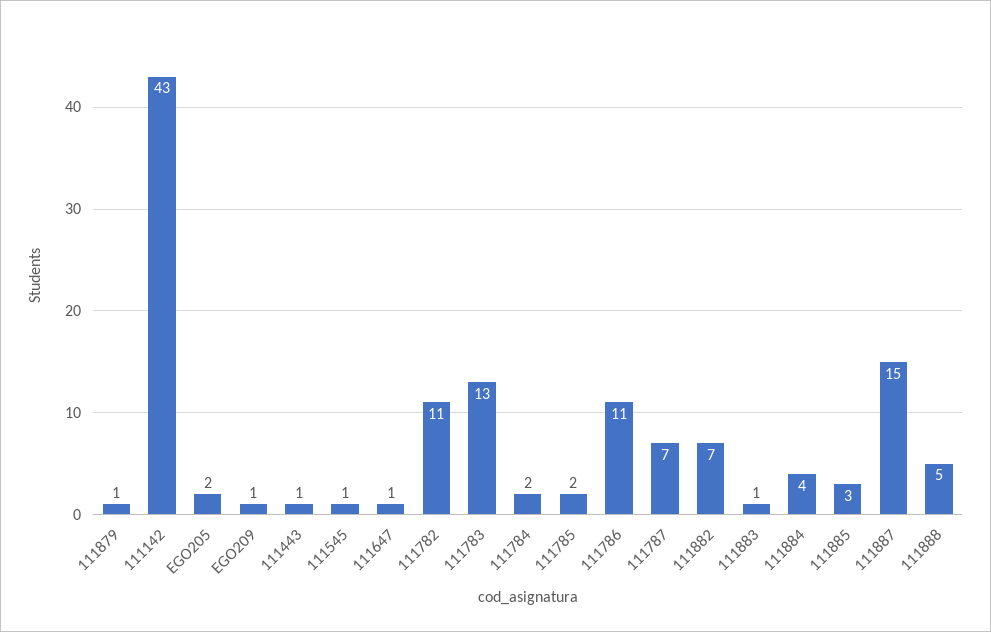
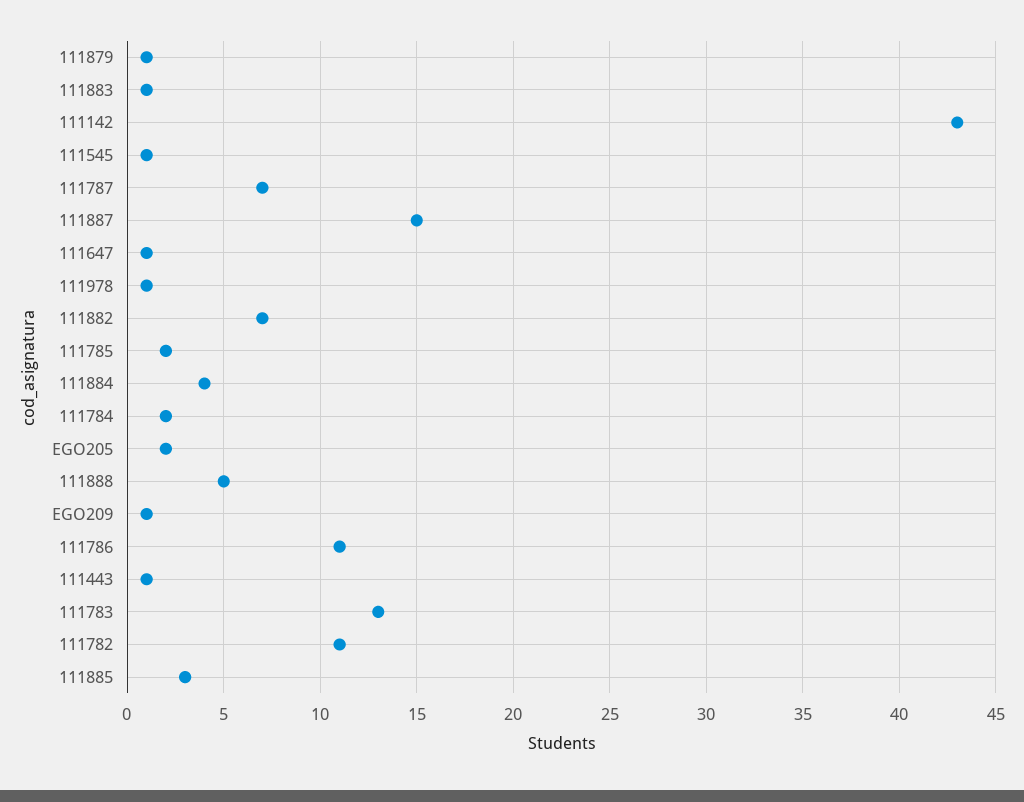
111978: none -> 1

